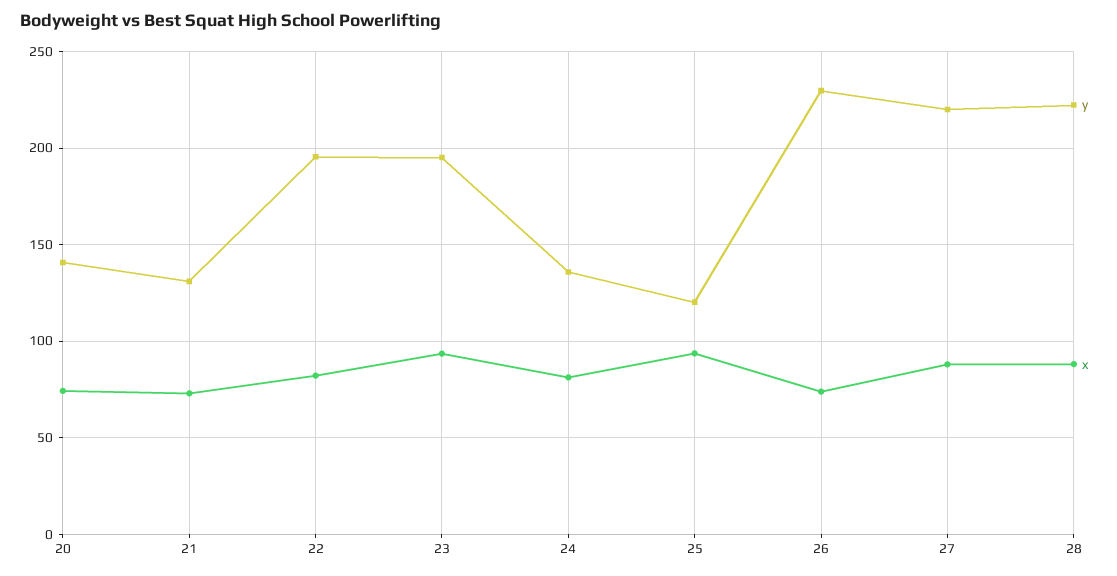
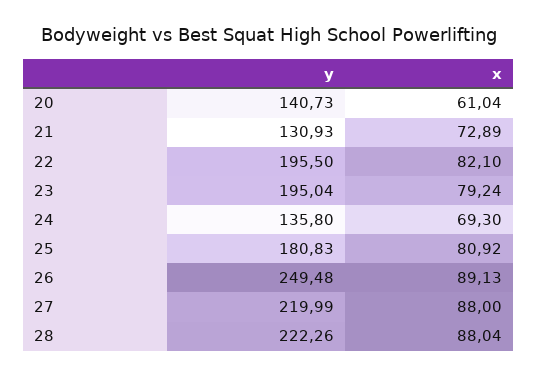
x, 20: 75 -> 61.04
x, 23: 95 -> 79.24
x, 24: 80 -> 69.3
y, 25: 120 -> 180.83
x, 25: 95 -> 80.92
y, 26: 230 -> 249.48
x, 26: 75 -> 89.13

